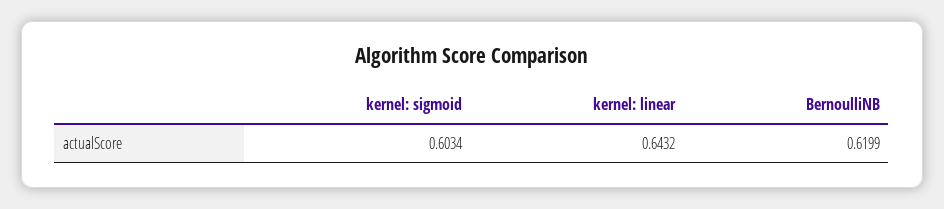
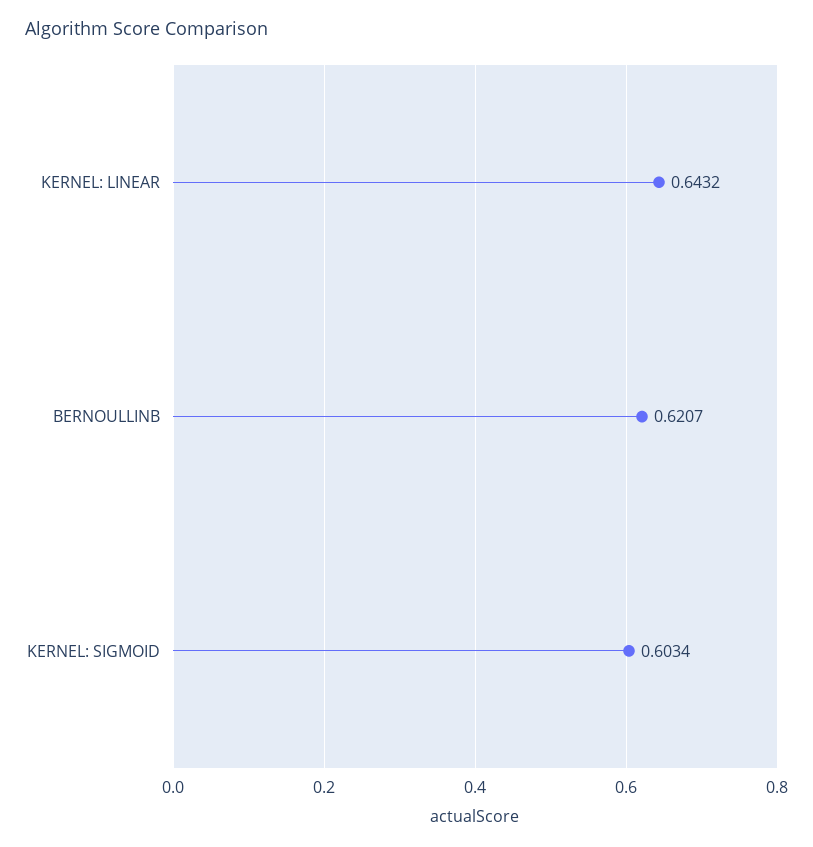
BernoulliNB: 0.6199 -> 0.6207

